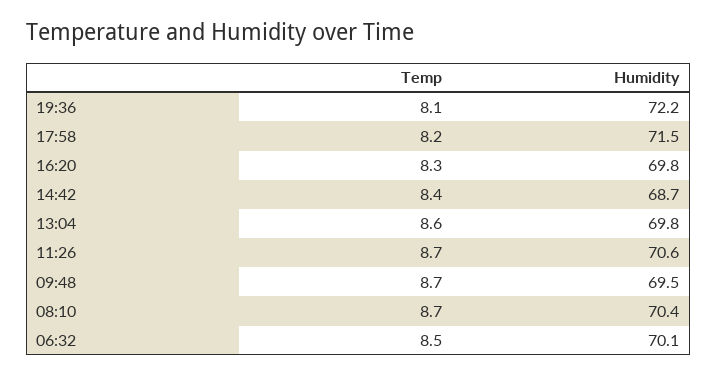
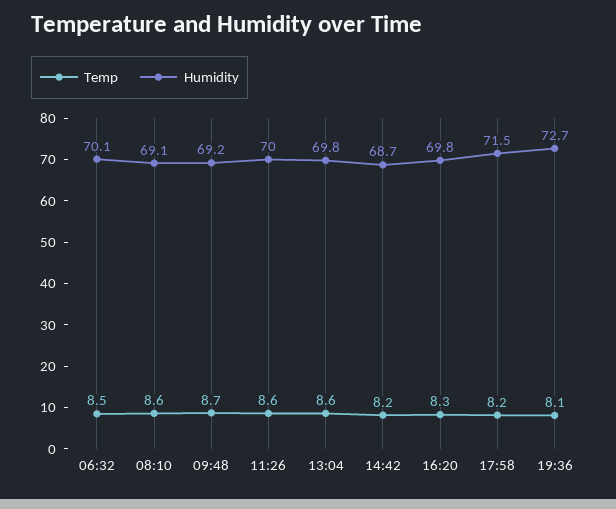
Humidity, 19:36: 72.2 -> 72.7
Temp, 14:42: 8.4 -> 8.2
Temp, 11:26: 8.7 -> 8.6
Humidity, 11:26: 70.6 -> 70
Humidity, 09:48: 69.5 -> 69.2
Temp, 08:10: 8.7 -> 8.6
Humidity, 08:10: 70.4 -> 69.1

